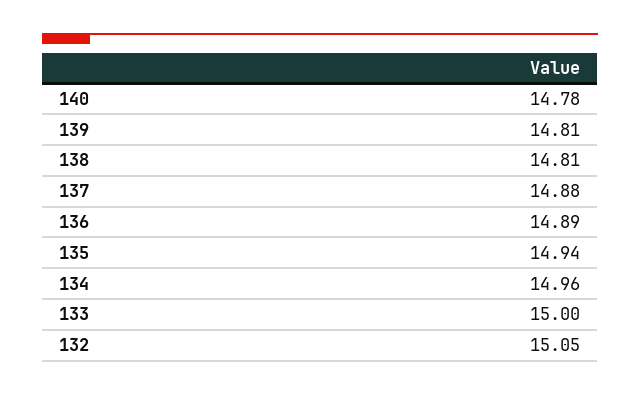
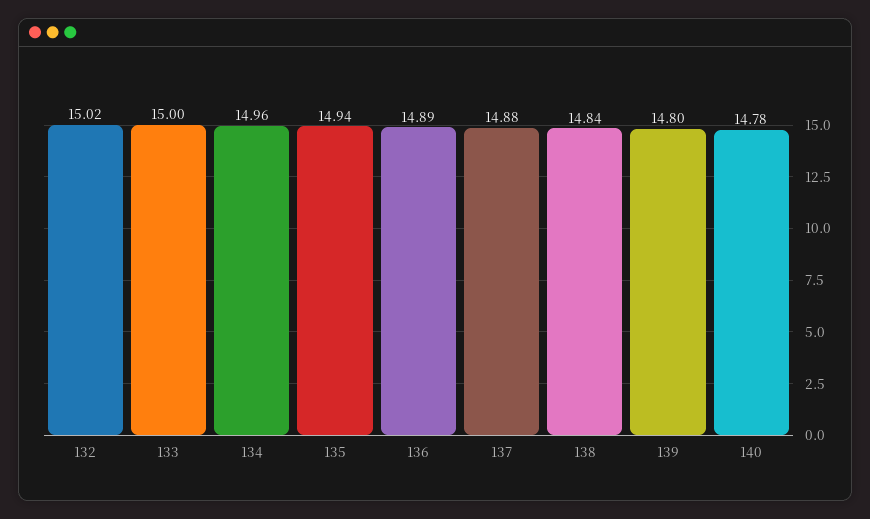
139: 14.81 -> 14.8
138: 14.81 -> 14.84
132: 15.05 -> 15.02

